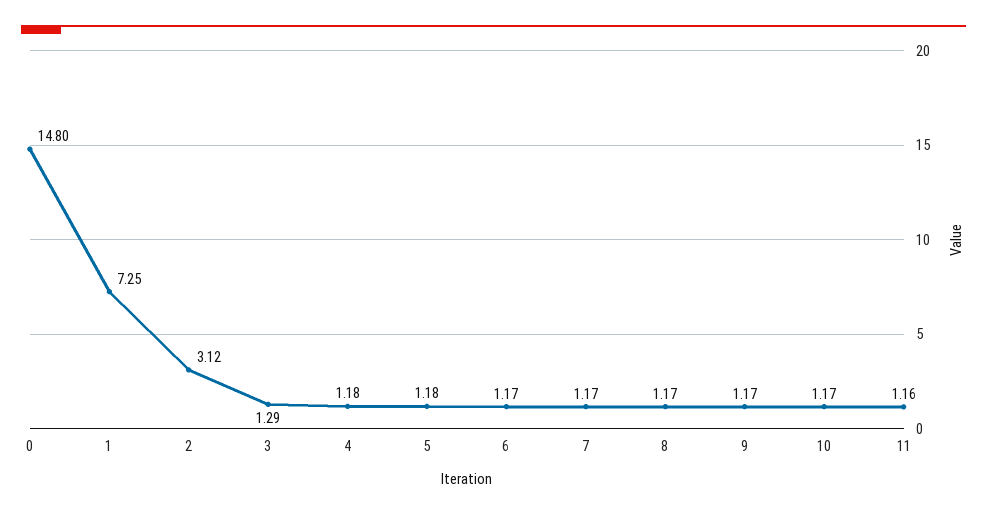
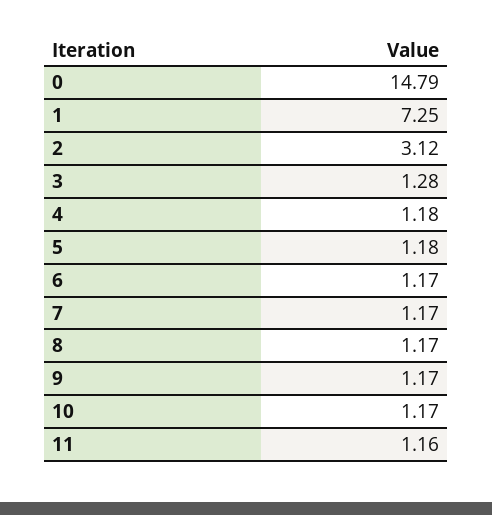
0: 14.8 -> 14.79
3: 1.29 -> 1.28

